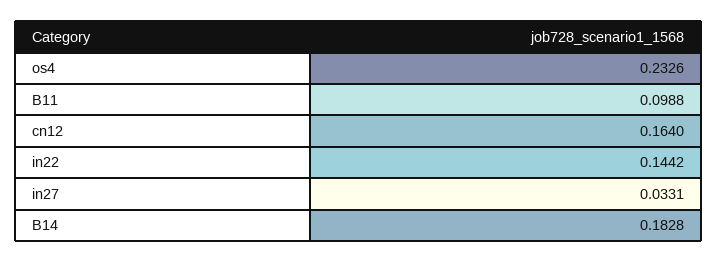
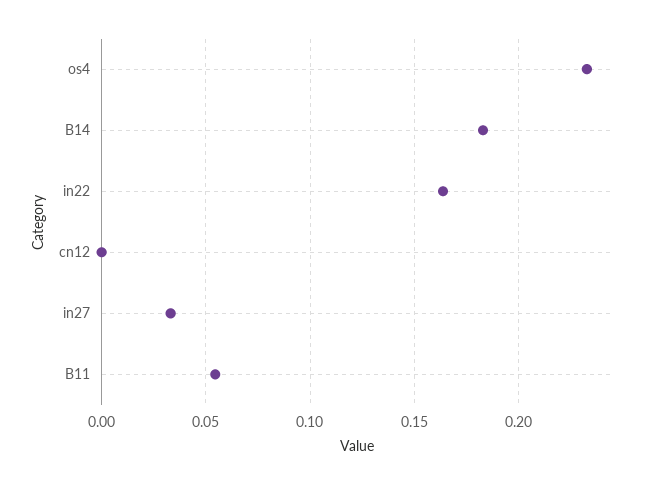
B11: 0.0988 -> 0.055
cn12: 0.164 -> 0
in22: 0.1442 -> 0.165

